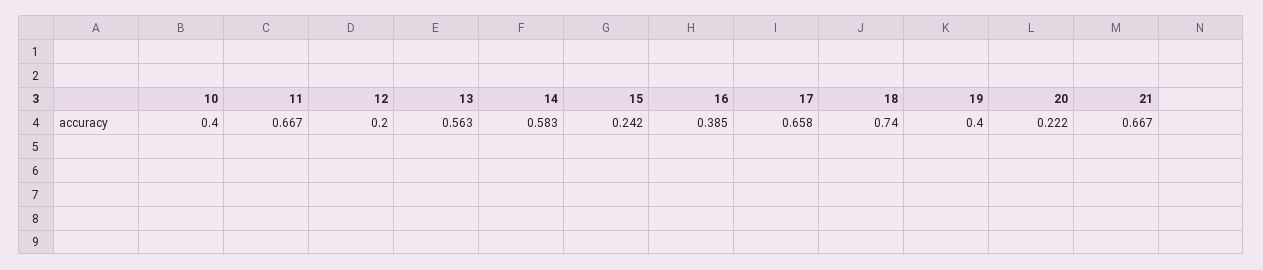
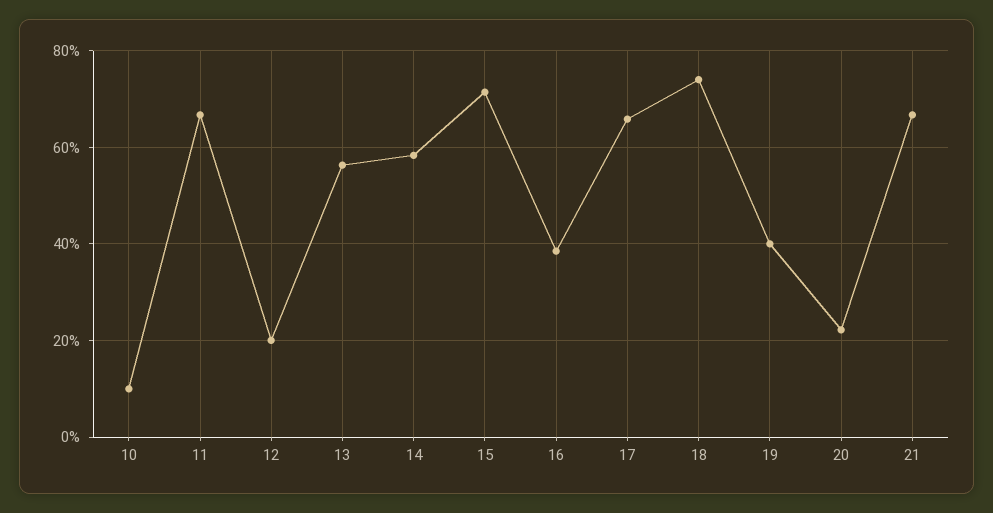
10: 0.4 -> 0.1
15: 0.242 -> 0.72

